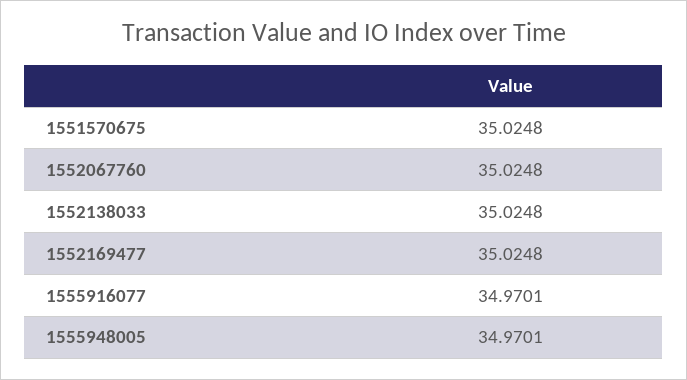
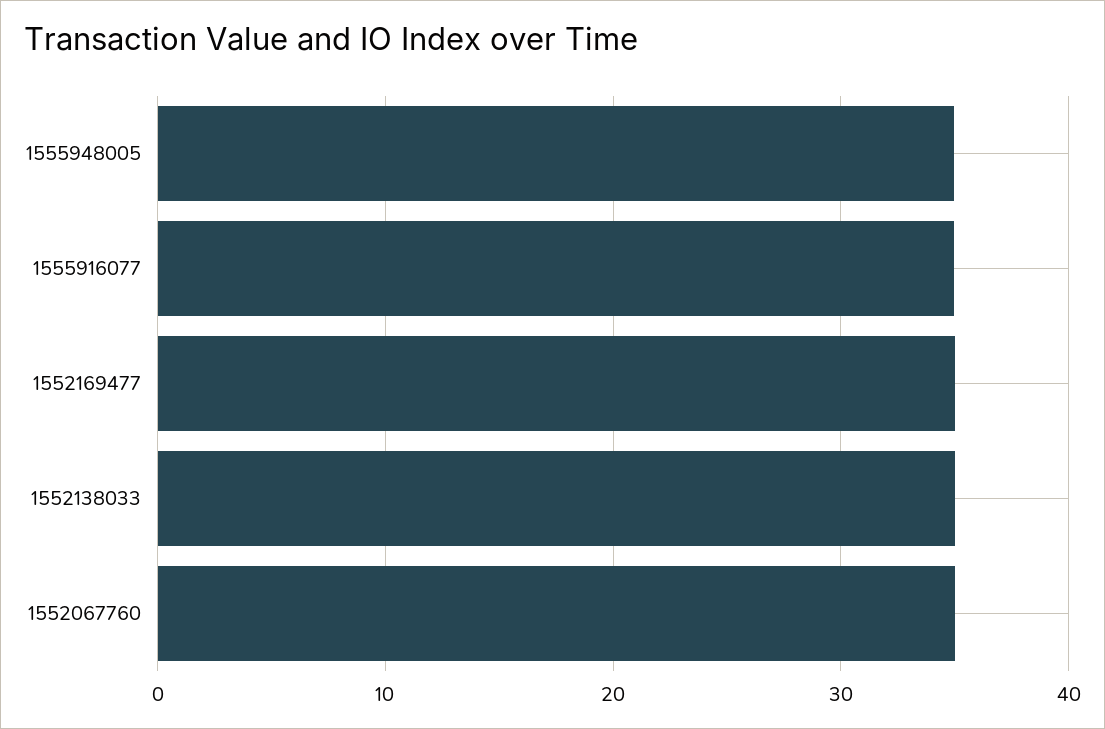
1551570675: 35.0248 -> none

